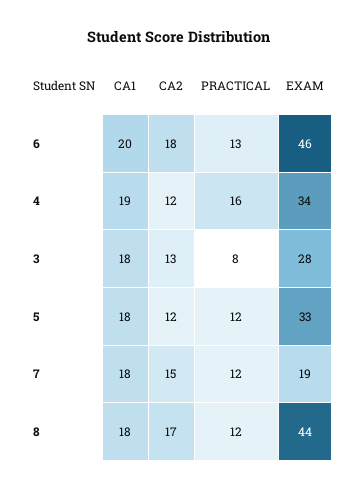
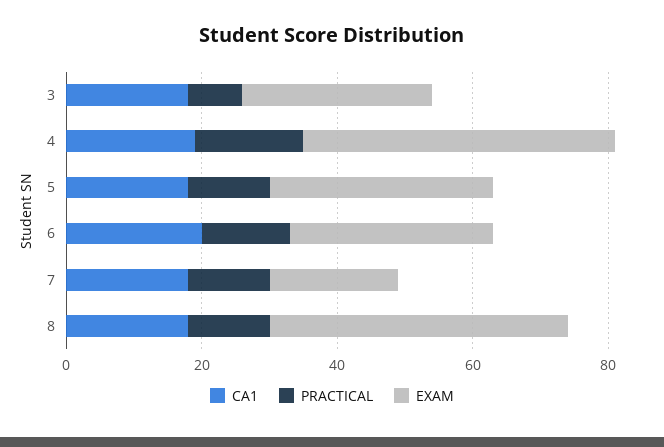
CA2, 6: 18 -> none
EXAM, 6: 46 -> 30
CA2, 4: 12 -> none
EXAM, 4: 34 -> 45
CA2, 3: 13 -> none
CA2, 5: 12 -> none
CA2, 7: 15 -> none
CA2, 8: 17 -> none

